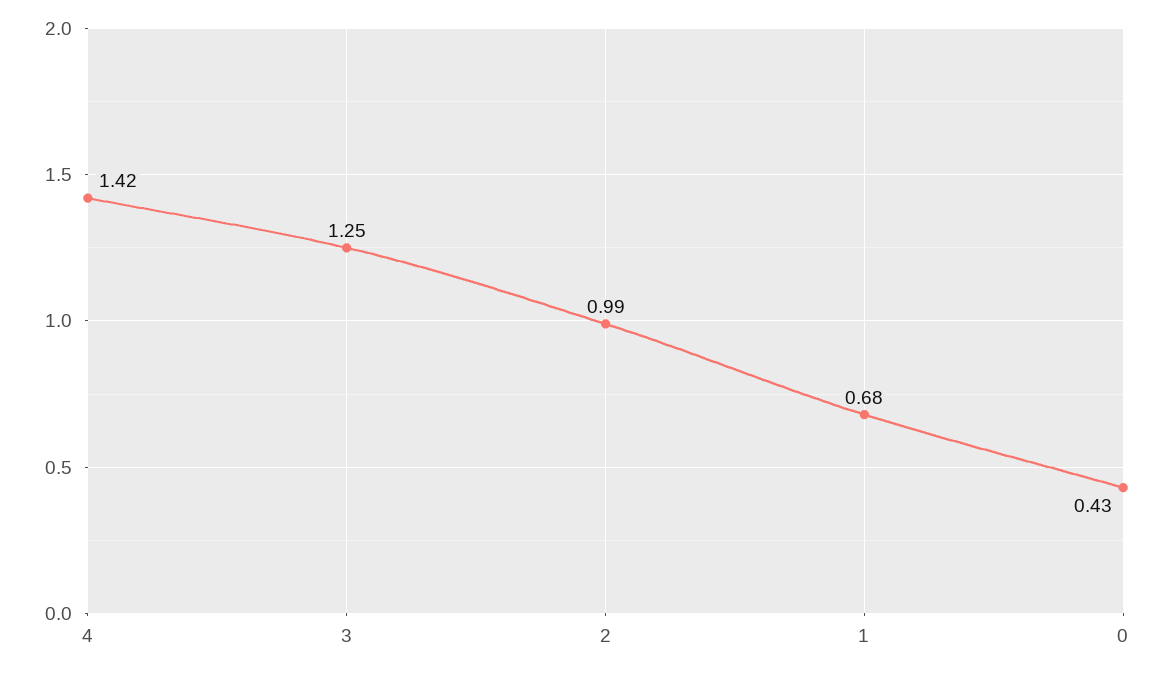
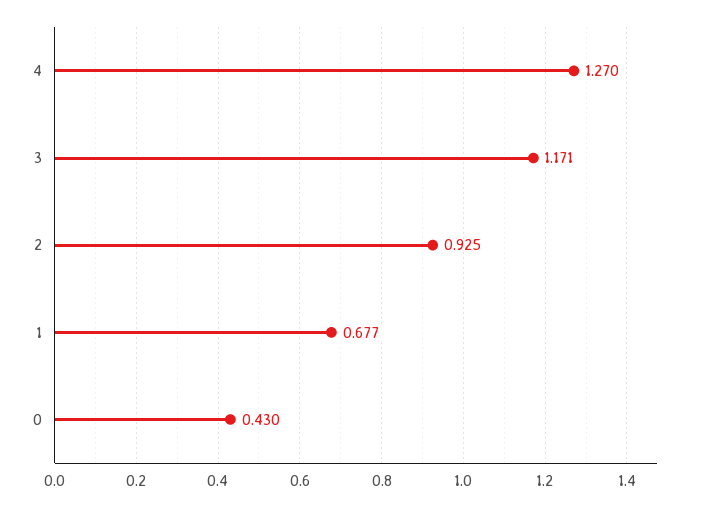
4: 1.42 -> 1.27
3: 1.25 -> 1.171
2: 0.99 -> 0.925

